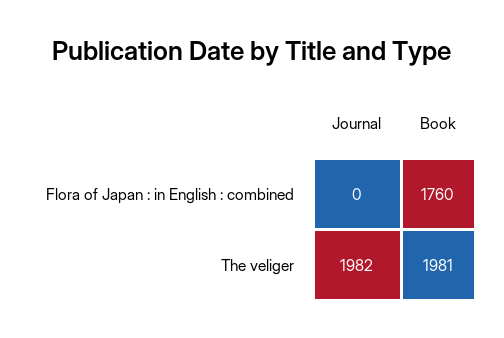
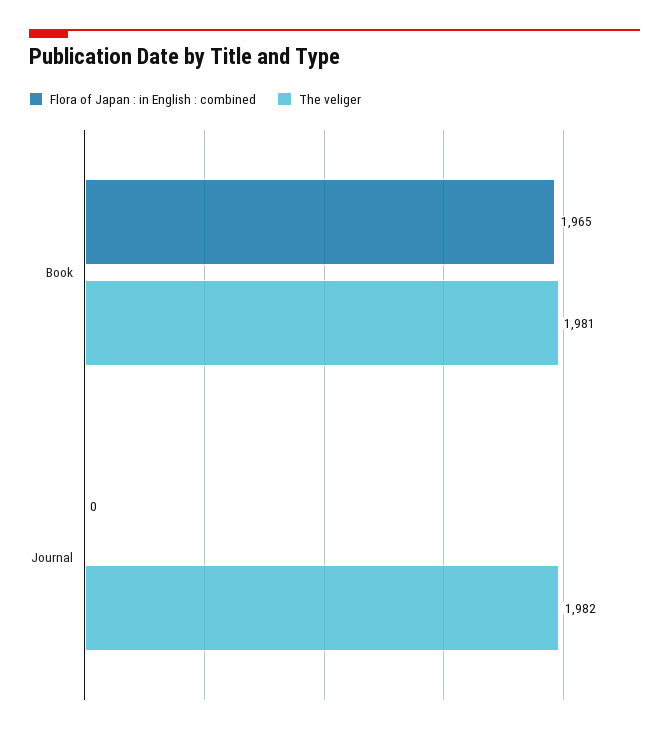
Flora of Japan : in English : combined, Book: 1760 -> 1965

